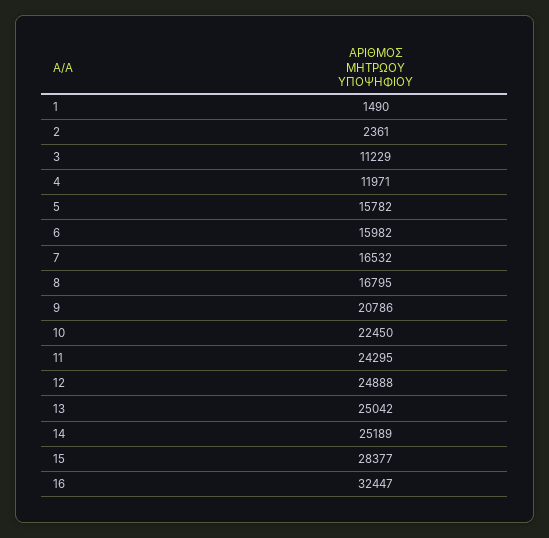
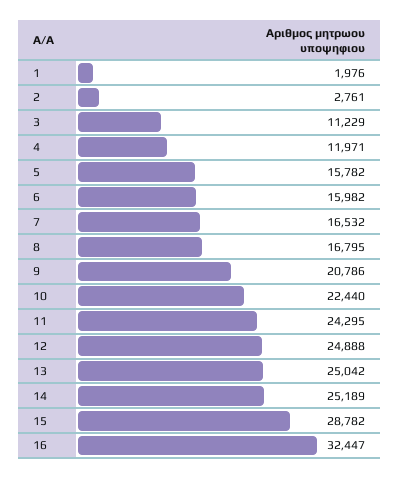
1: 1490 -> 1976
2: 2361 -> 2761
10: 22450 -> 22440
15: 28377 -> 28782

